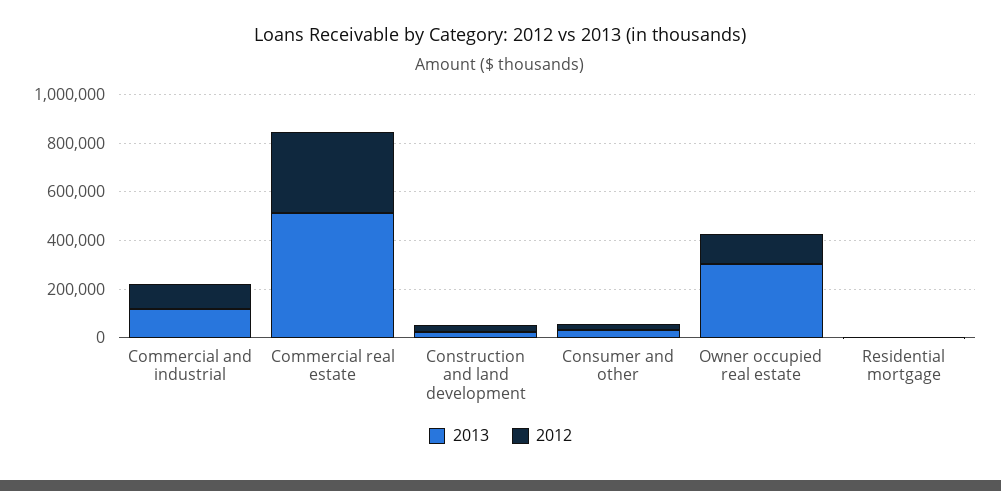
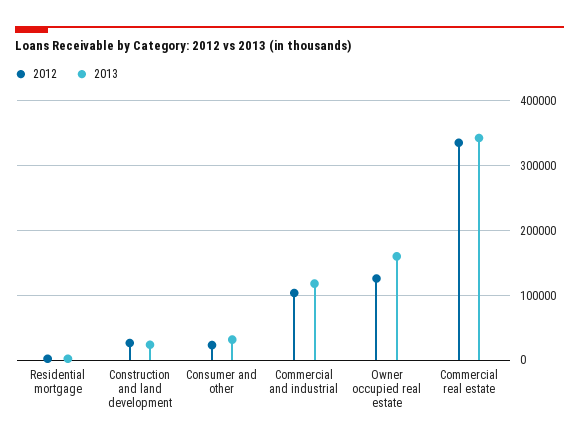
2013, Commercial real estate: 500000 -> 340000
2013, Owner occupied real estate: 300000 -> 160000

